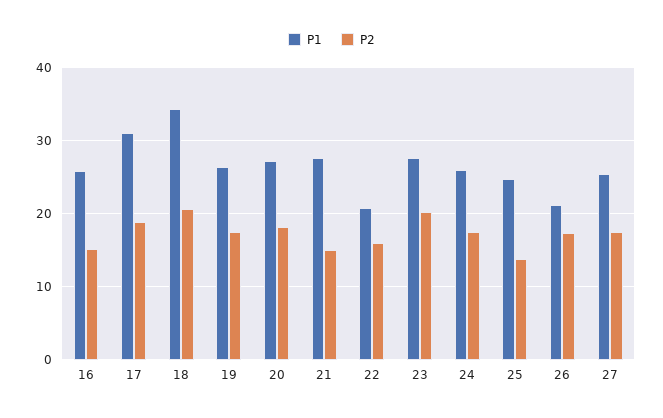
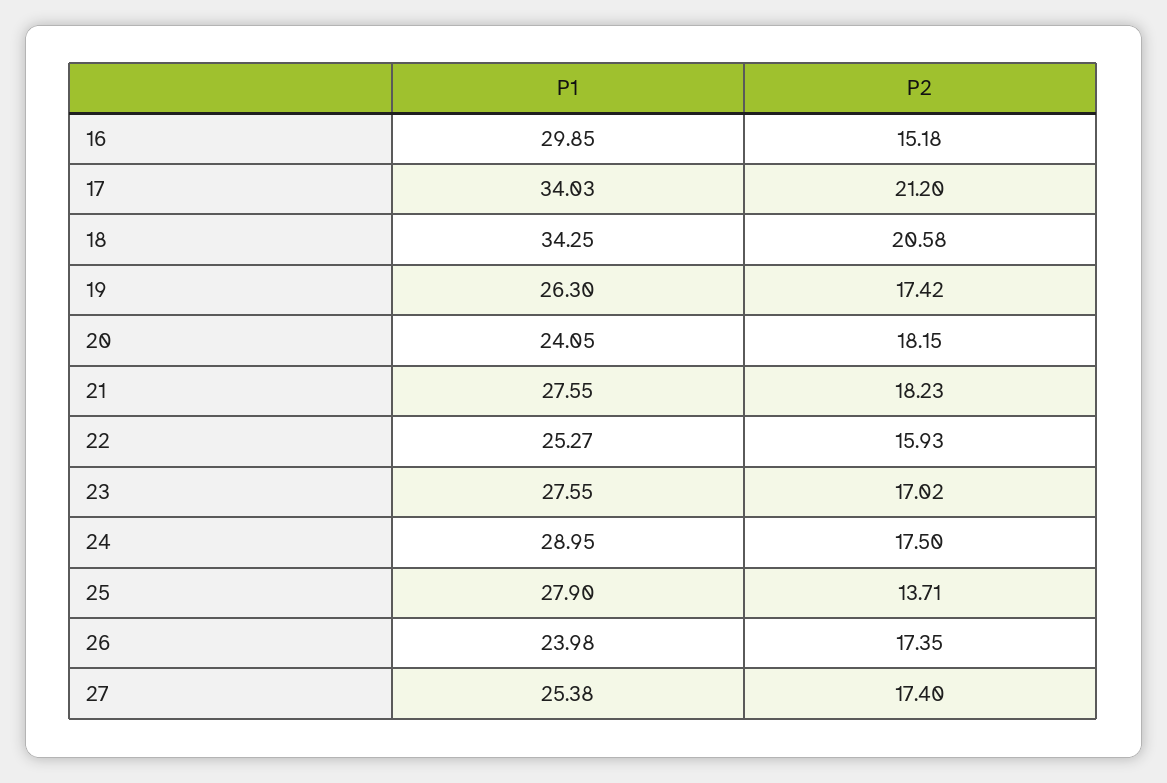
P1, 16: 26 -> 29.85
P1, 17: 31 -> 34.03
P2, 17: 19 -> 21.2
P1, 20: 27 -> 24.05
P2, 21: 15 -> 18.23
P1, 22: 21 -> 25.27
P2, 23: 20 -> 17.02
P1, 24: 26 -> 28.95
P1, 25: 25 -> 27.9
P1, 26: 21 -> 23.98

